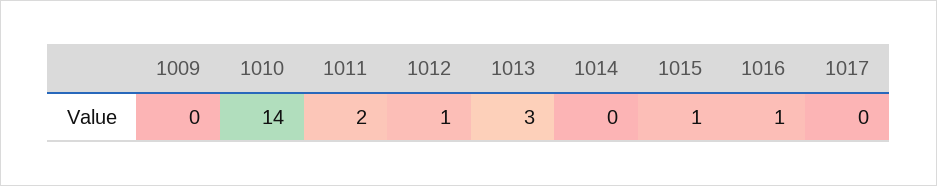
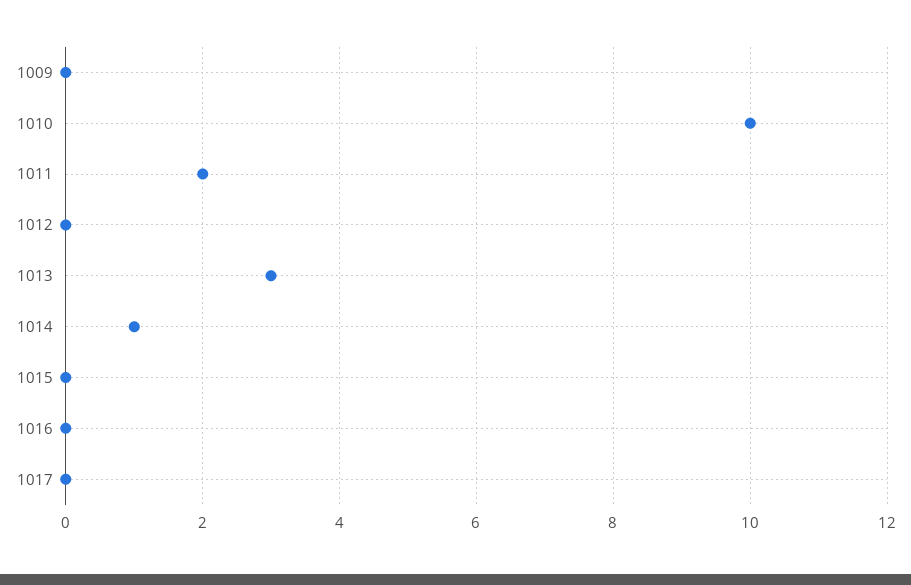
1010: 14 -> 10
1012: 1 -> 0
1014: 0 -> 1
1015: 1 -> 0
1016: 1 -> 0

